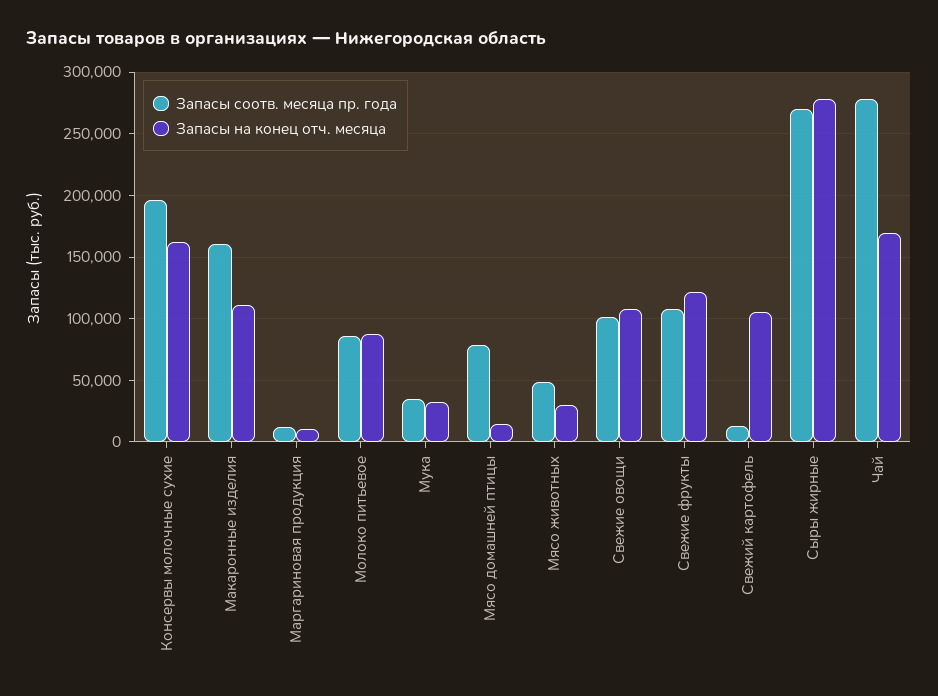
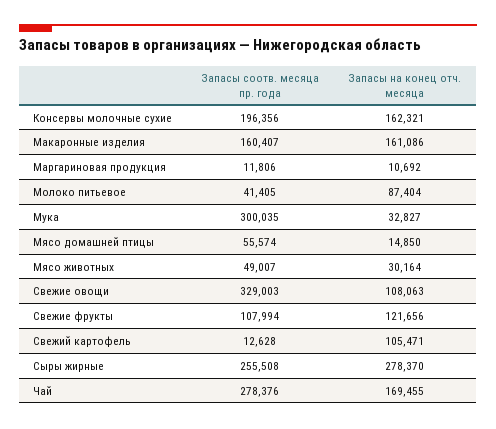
Запасы на конец отч. месяца, Макаронные изделия: 110000 -> 161086
Запасы соотв. месяца пр. года, Молоко питьевое: 85000 -> 41405
Запасы соотв. месяца пр. года, Мука: 35000 -> 300035
Запасы соотв. месяца пр. года, Мясо домашней птицы: 80000 -> 55574
Запасы соотв. месяца пр. года, Свежие овощи: 100000 -> 329003
Запасы соотв. месяца пр. года, Сыры жирные: 270000 -> 255508

